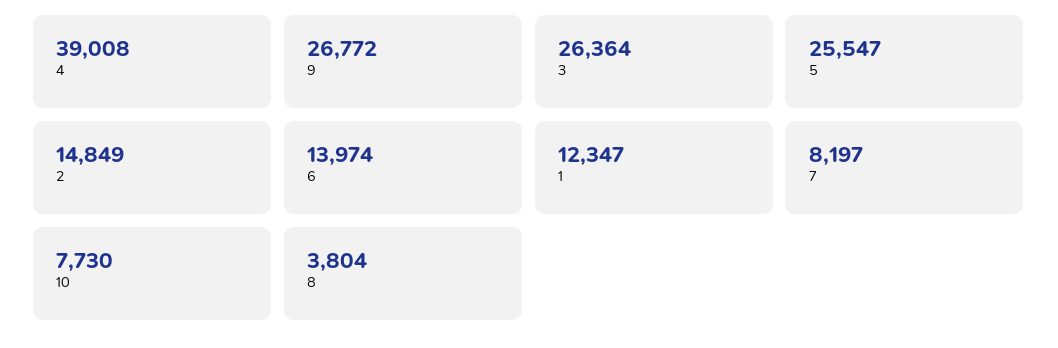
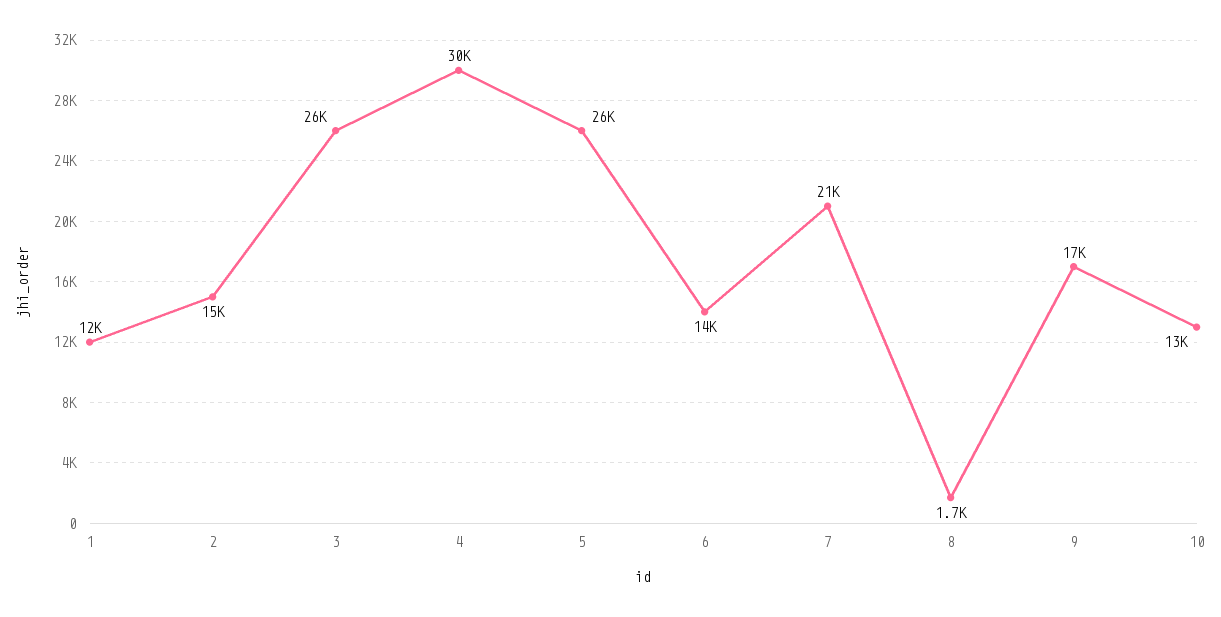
4: 39008 -> 30000
9: 26772 -> 17000
7: 8197 -> 21000
10: 7730 -> 13000
8: 3804 -> 1700

